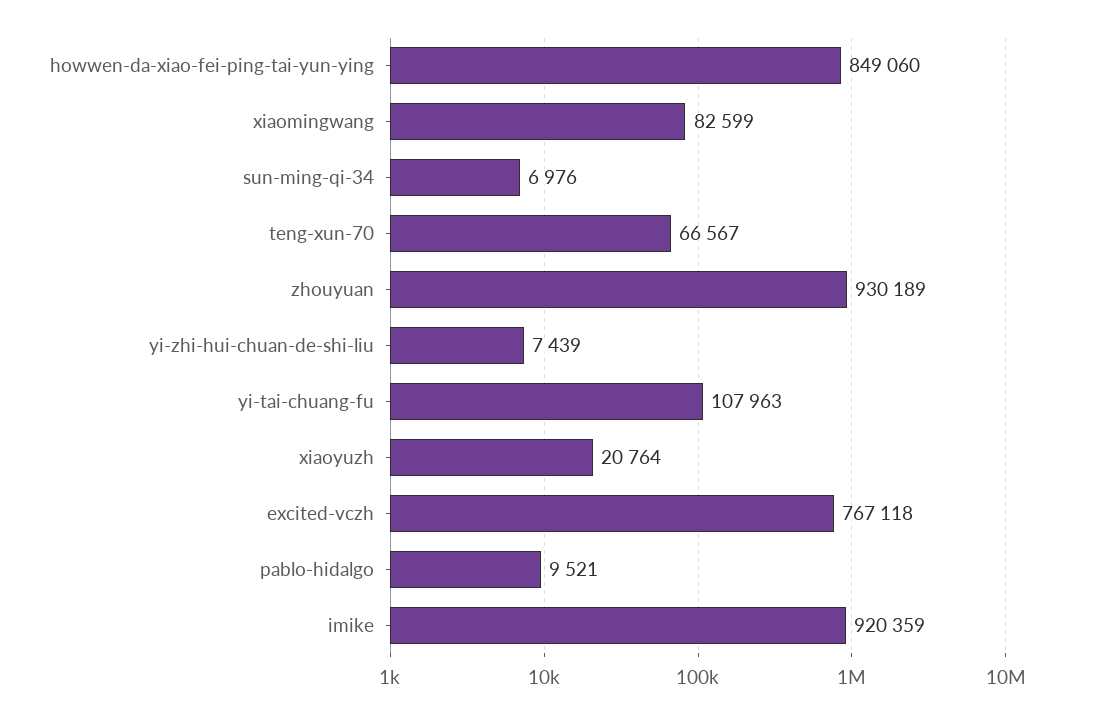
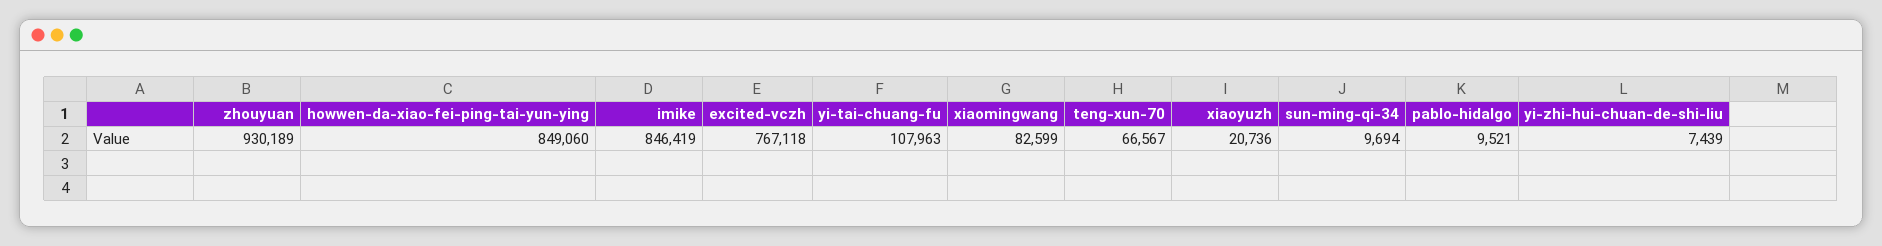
sun-ming-qi-34: 6976 -> 9694
xiaoyuzh: 20764 -> 20736
imike: 920359 -> 846419

